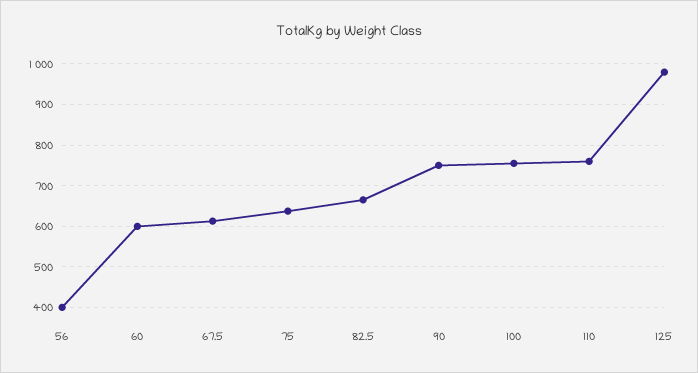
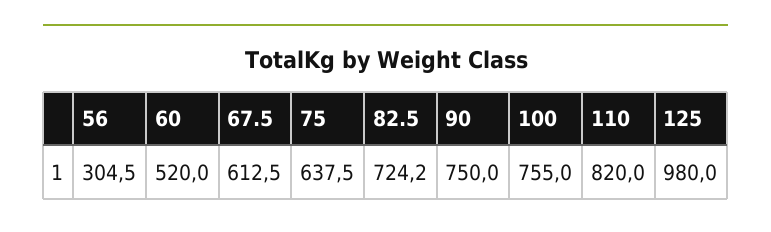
56: 400 -> 304.5
60: 600 -> 520
82.5: 660 -> 724.2
110: 760 -> 820

